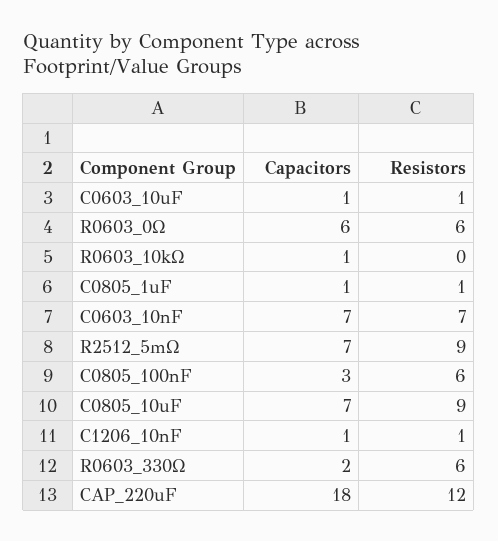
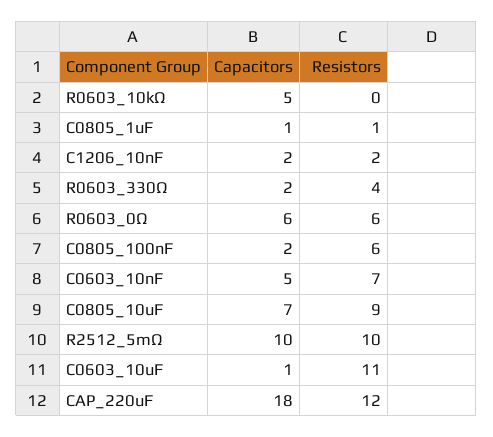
Resistors, C0603_10uF: 1 -> 11
Capacitors, R0603_10kΩ: 1 -> 5
Capacitors, C0603_10nF: 7 -> 5
Capacitors, R2512_5mΩ: 7 -> 10
Resistors, R2512_5mΩ: 9 -> 10
Capacitors, C0805_100nF: 3 -> 2
Capacitors, C1206_10nF: 1 -> 2
Resistors, C1206_10nF: 1 -> 2
Resistors, R0603_330Ω: 6 -> 4

